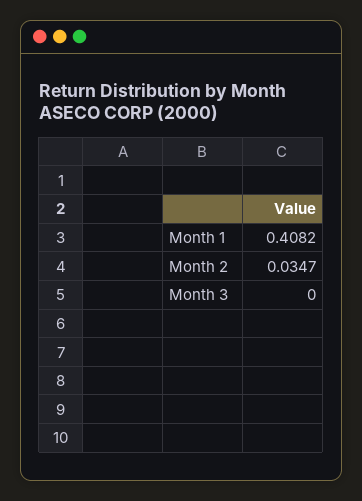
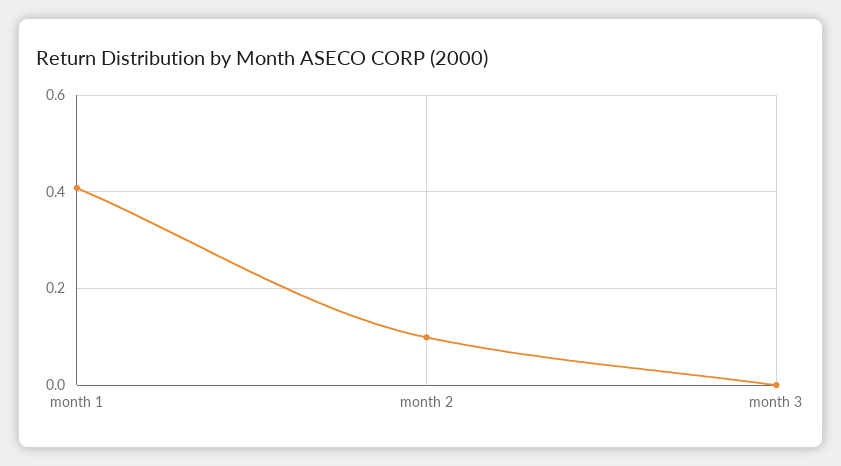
Month 2: 0.0347 -> 0.1

